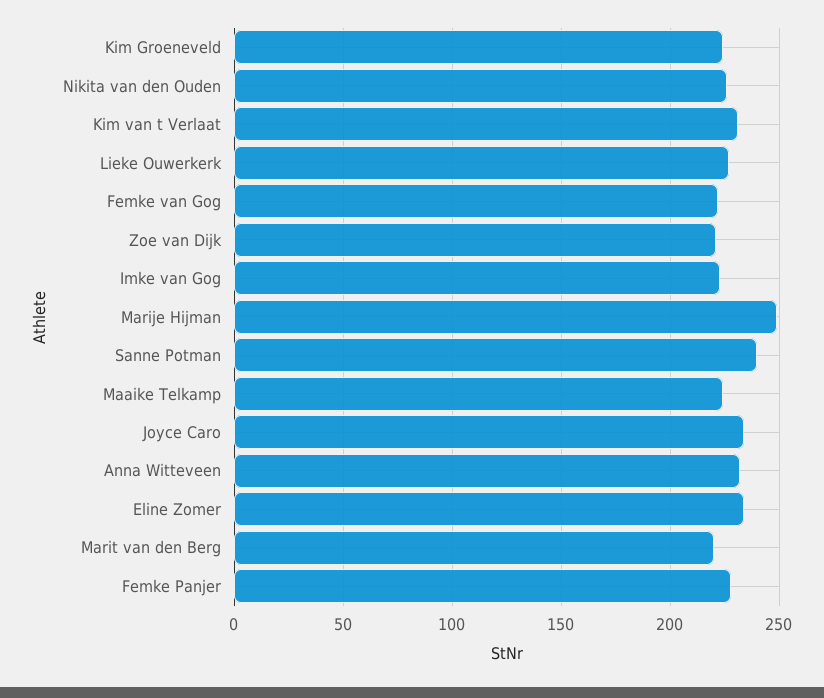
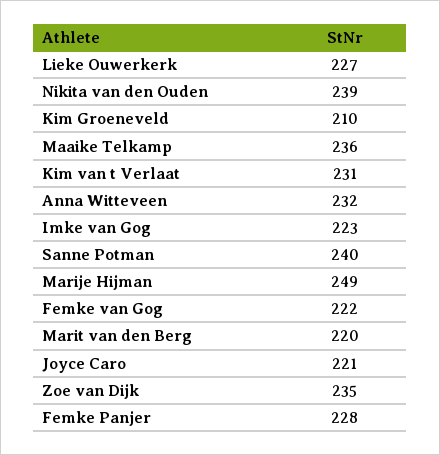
Kim Groeneveld: 225 -> 210
Nikita van den Ouden: 225 -> 239
Zoe van Dijk: 220 -> 235
Maaike Telkamp: 225 -> 236
Joyce Caro: 235 -> 221
Eline Zomer: 235 -> none

